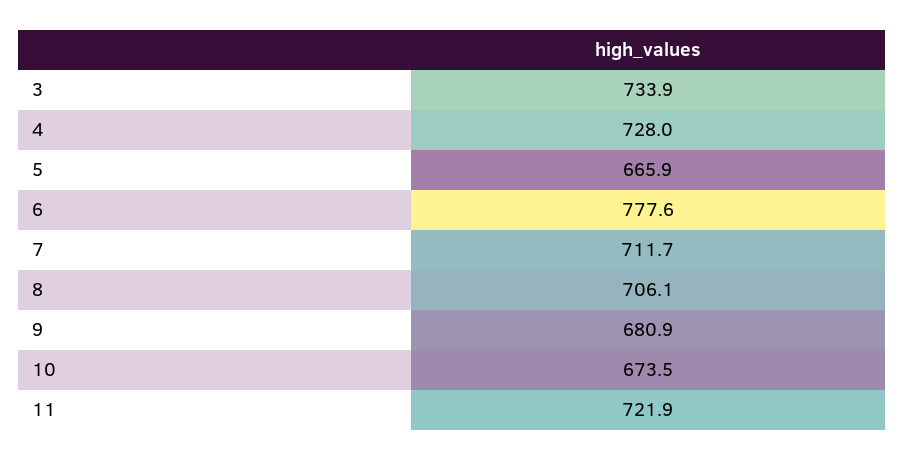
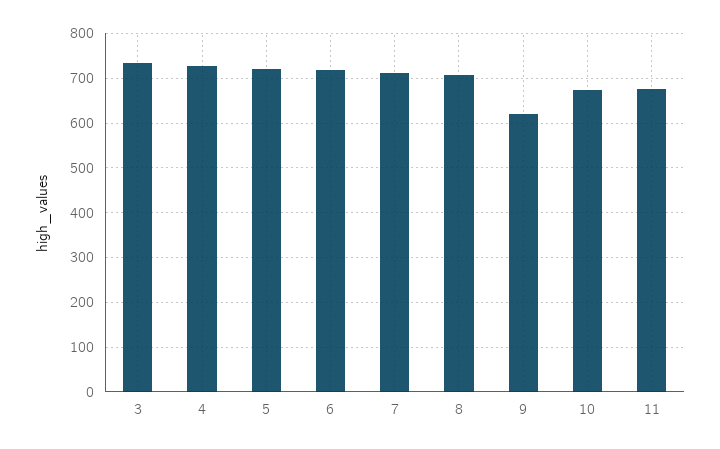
5: 665.9 -> 720
6: 777.6 -> 720
9: 680.9 -> 620
11: 721.9 -> 680

